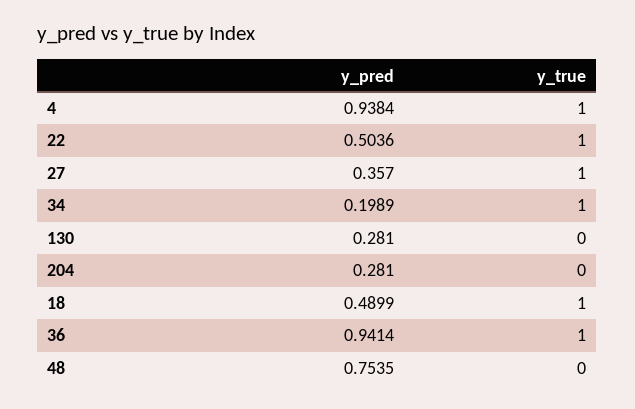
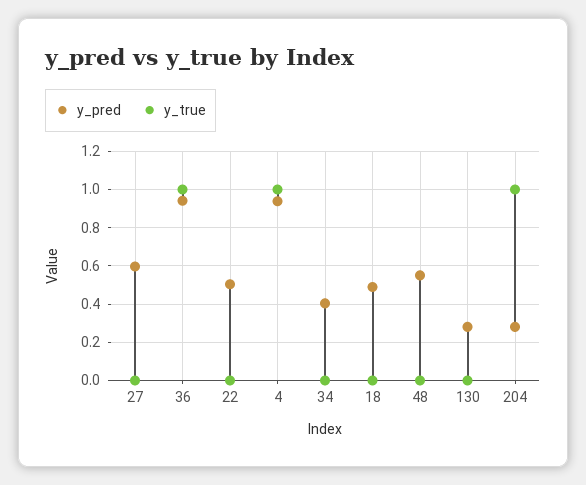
y_true, 22: 1 -> 0
y_pred, 27: 0.357 -> 0.6
y_true, 27: 1 -> 0
y_pred, 34: 0.1989 -> 0.4
y_true, 34: 1 -> 0
y_true, 204: 0 -> 1
y_true, 18: 1 -> 0
y_pred, 48: 0.7535 -> 0.55

